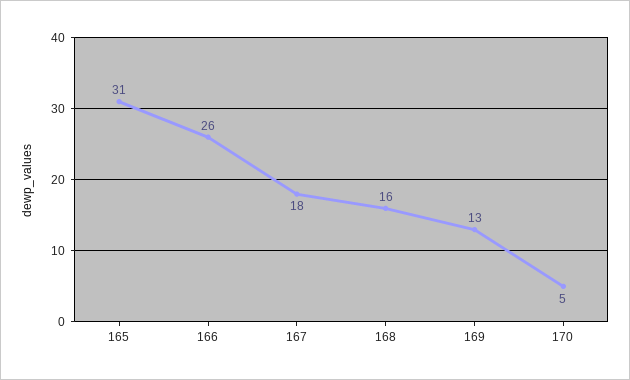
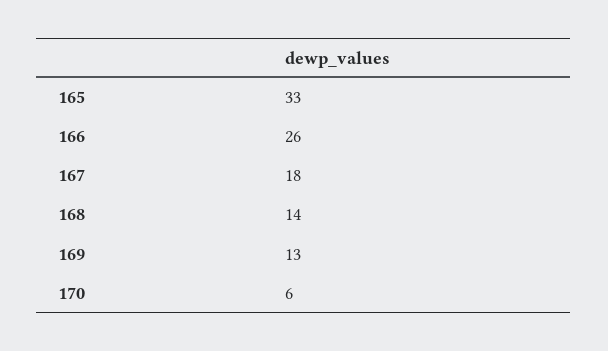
165: 31 -> 33
168: 16 -> 14
170: 5 -> 6

